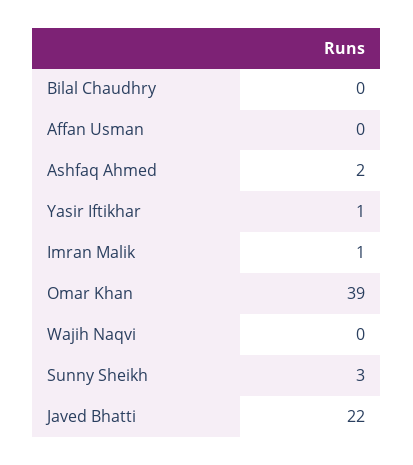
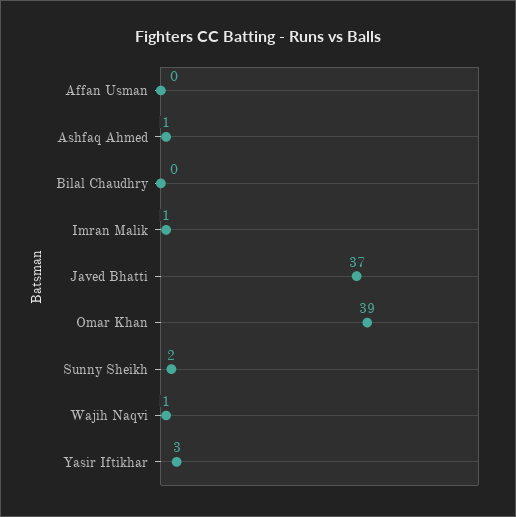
Ashfaq Ahmed: 2 -> 1
Yasir Iftikhar: 1 -> 3
Wajih Naqvi: 0 -> 1
Sunny Sheikh: 3 -> 2
Javed Bhatti: 22 -> 37

